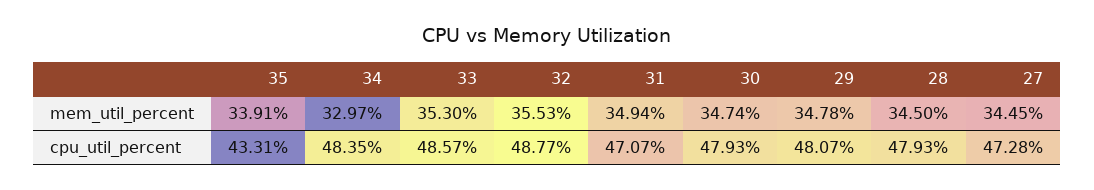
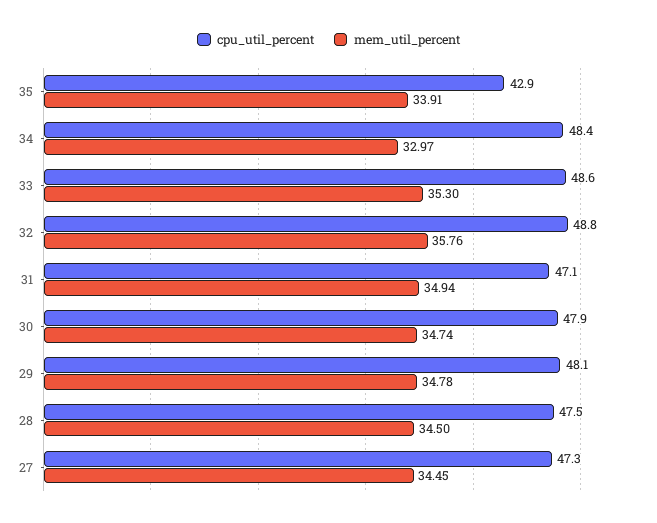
mem_util_percent, 32: 35.53 -> 35.76
cpu_util_percent, 35: 43.31 -> 42.9
cpu_util_percent, 28: 47.93 -> 47.5

